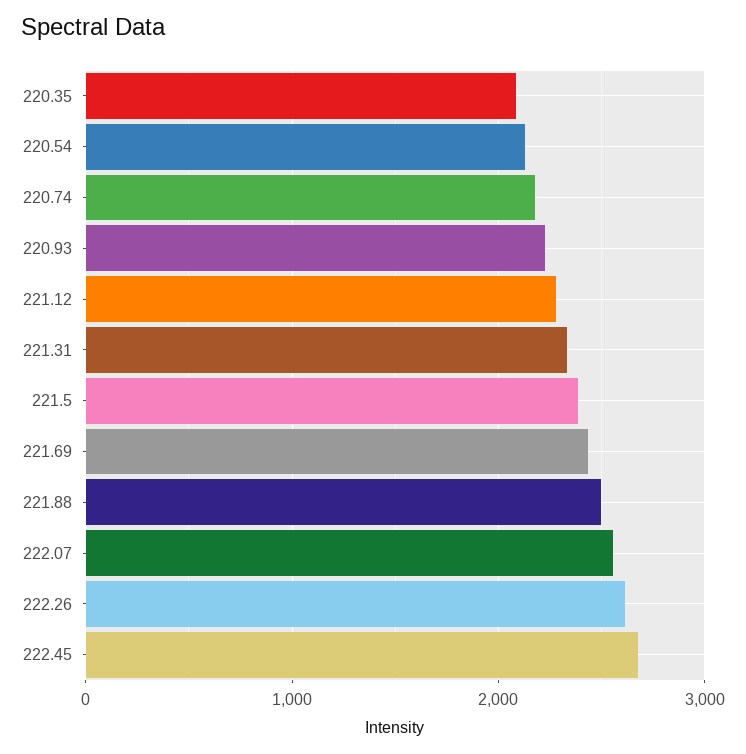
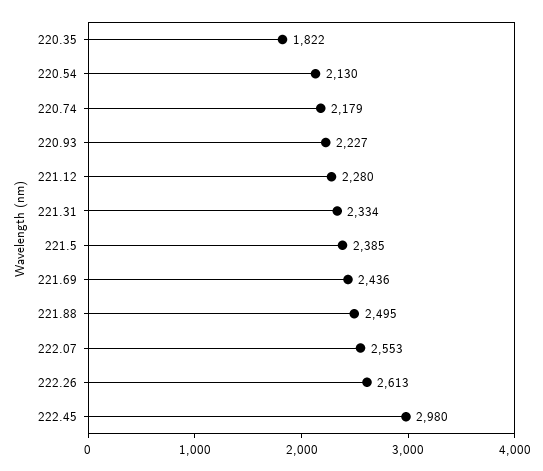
220.35: 2100 -> 1822
222.45: 2700 -> 2980

